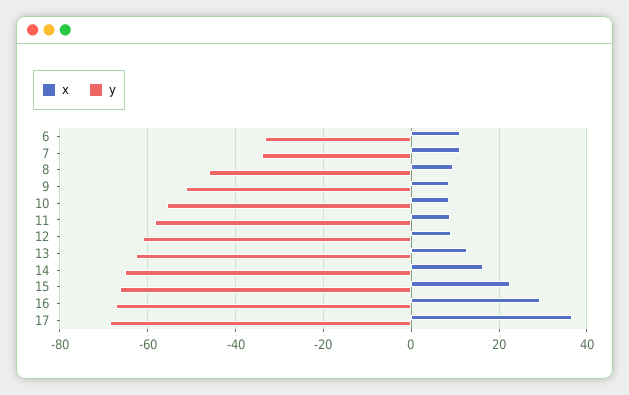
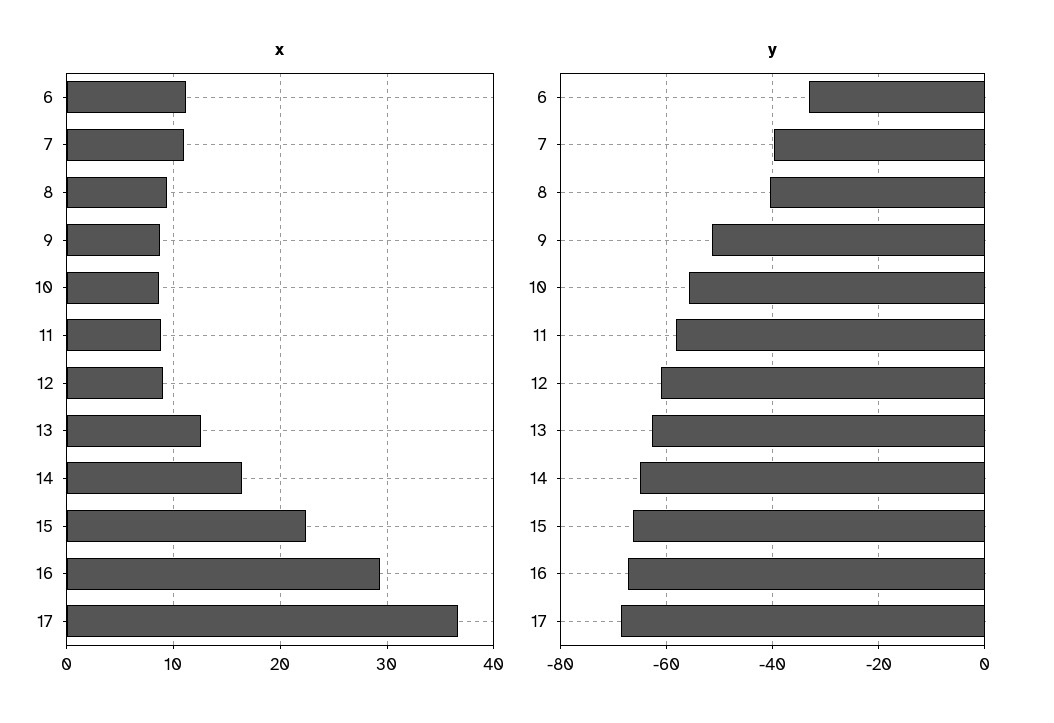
y, 7: -34 -> -40
y, 8: -46 -> -40

